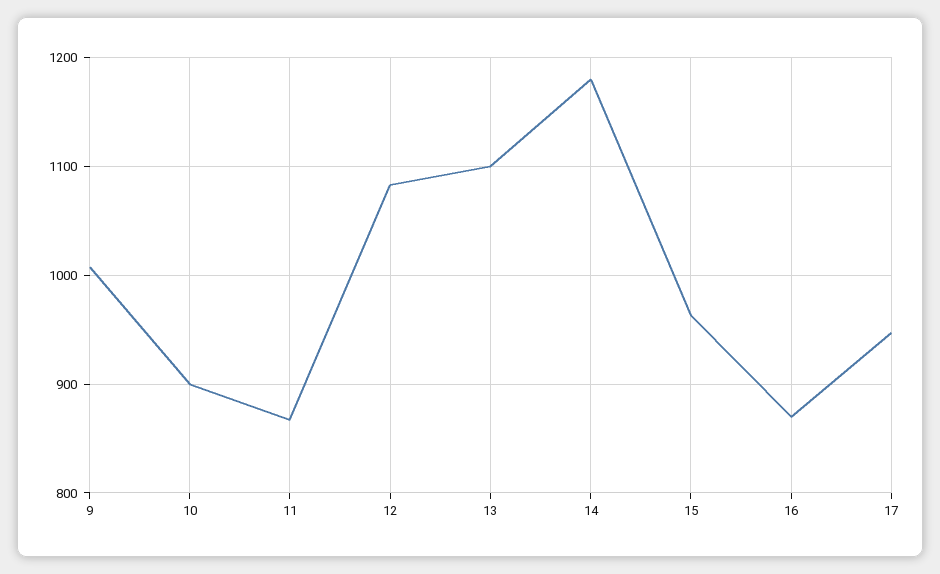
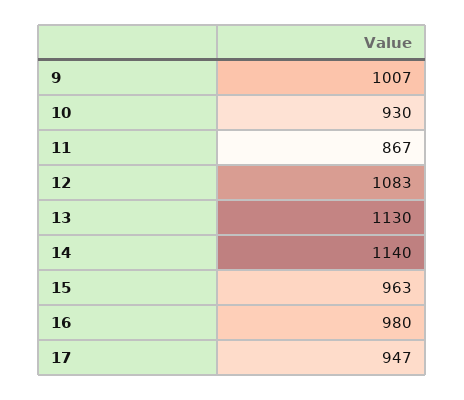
10: 900 -> 930
13: 1100 -> 1130
14: 1180 -> 1140
16: 870 -> 980

